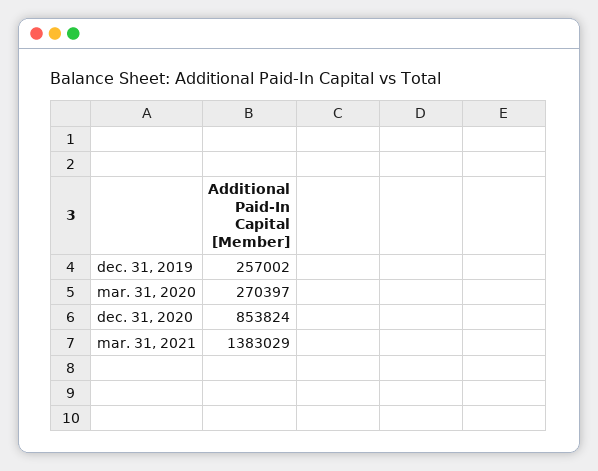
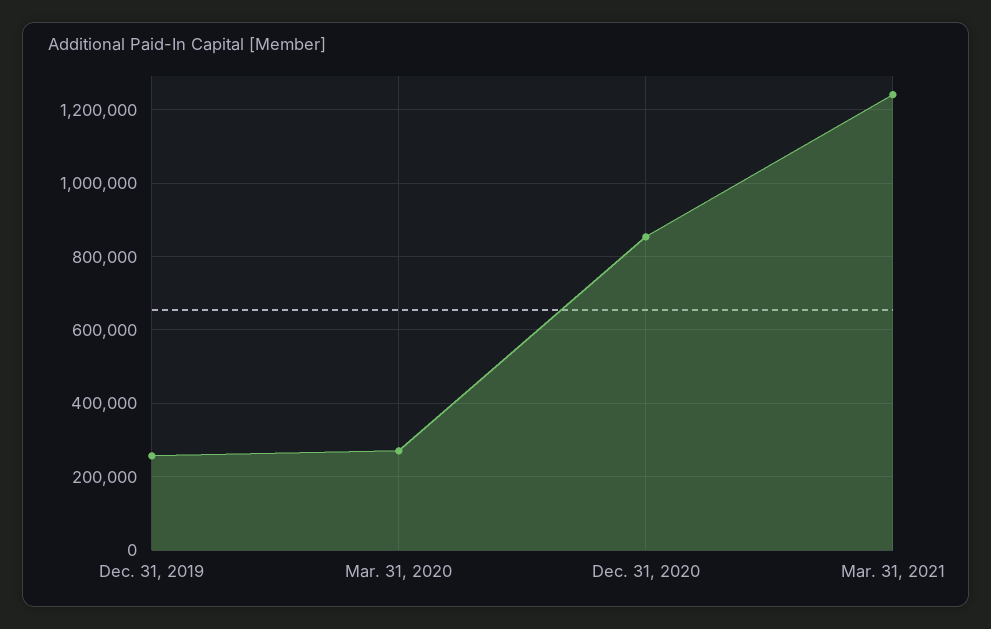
mar. 31, 2021: 1383029 -> 1240000

